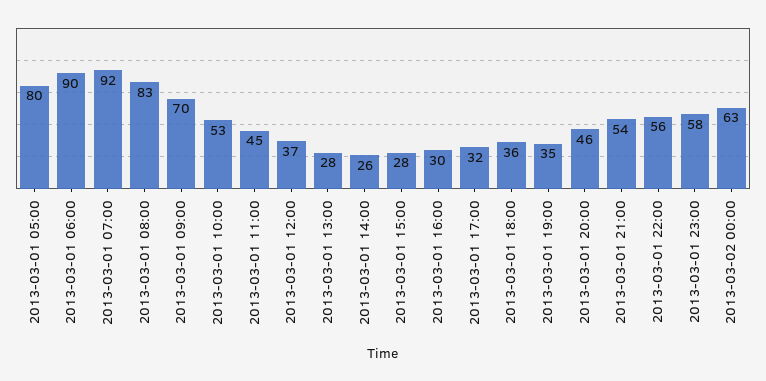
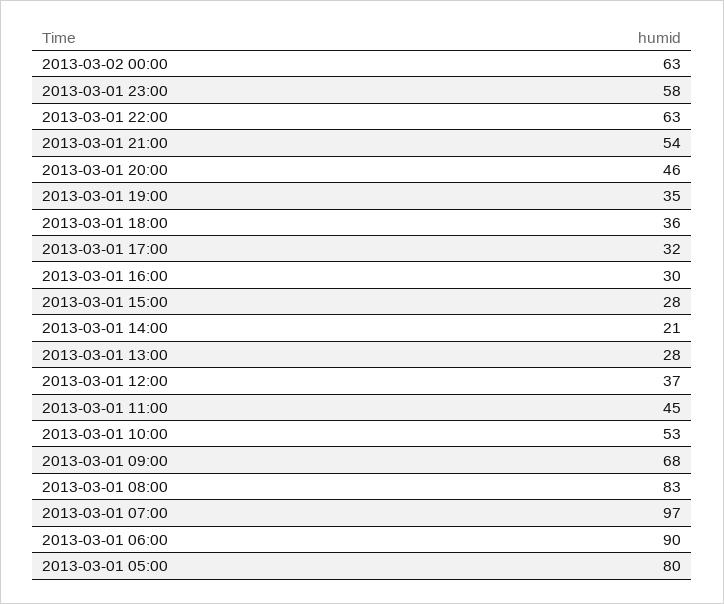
2013-03-01 07:00: 92 -> 97
2013-03-01 09:00: 70 -> 68
2013-03-01 14:00: 26 -> 21
2013-03-01 22:00: 56 -> 63

